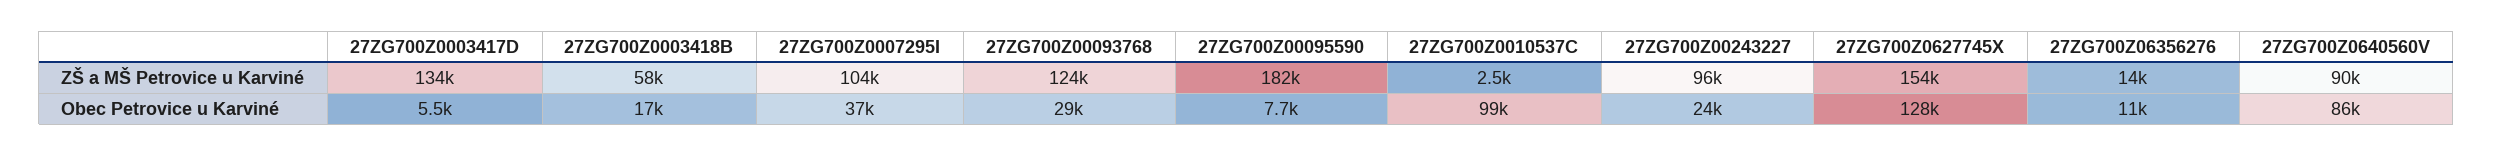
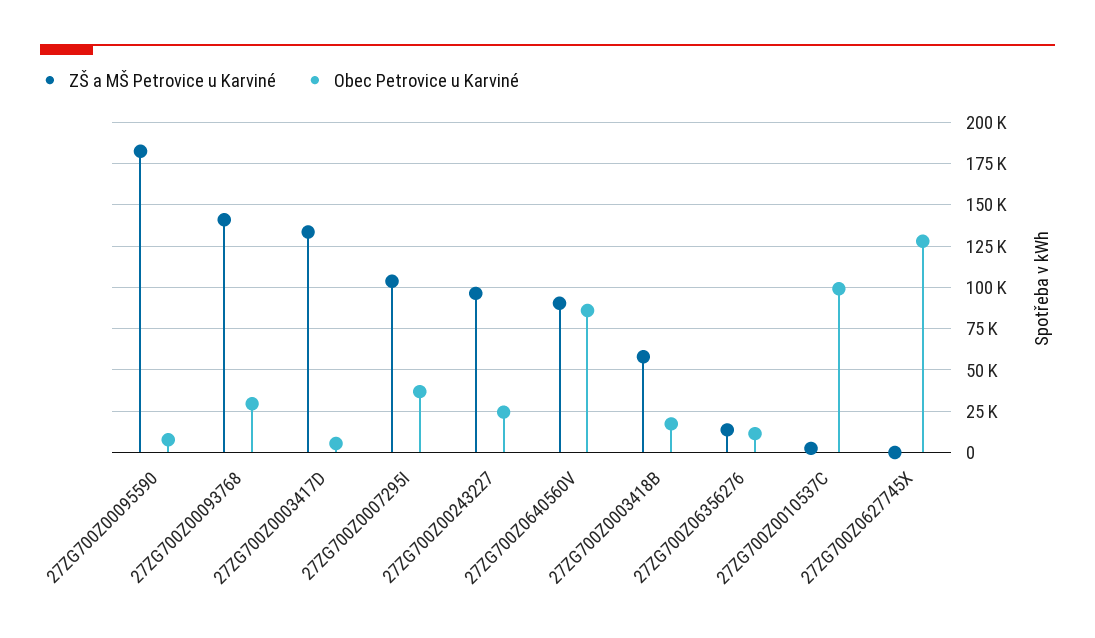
ZŠ a MŠ Petrovice u Karviné, 27ZG700Z00093768: 124000 -> 140000
ZŠ a MŠ Petrovice u Karviné, 27ZG700Z0627745X: 154000 -> 0

